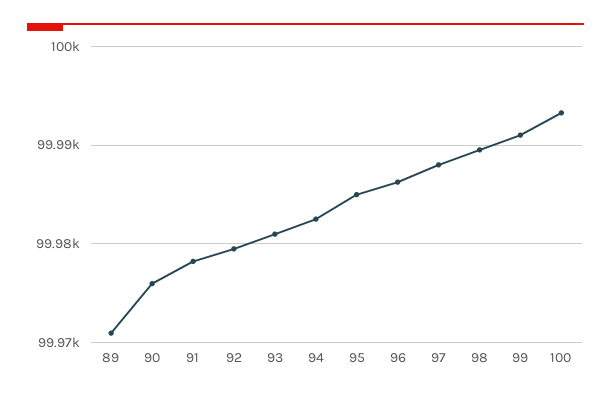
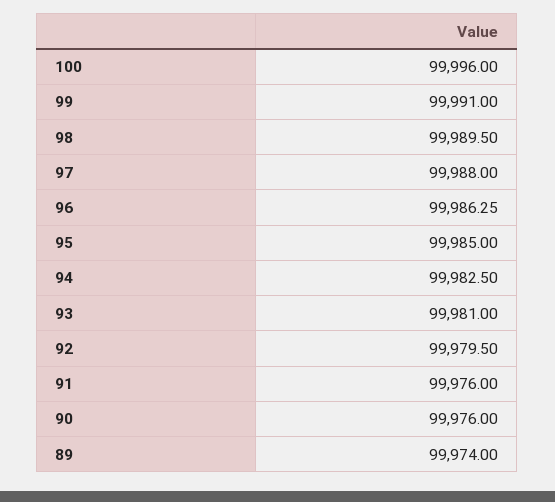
89: 99971 -> 99974
91: 99978 -> 99976
100: 99993 -> 99996

